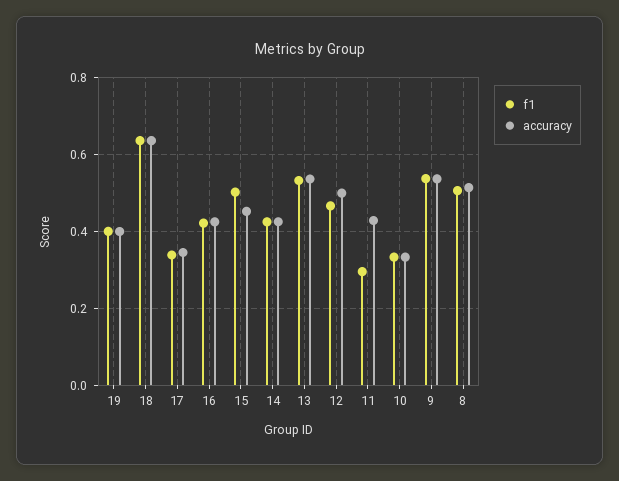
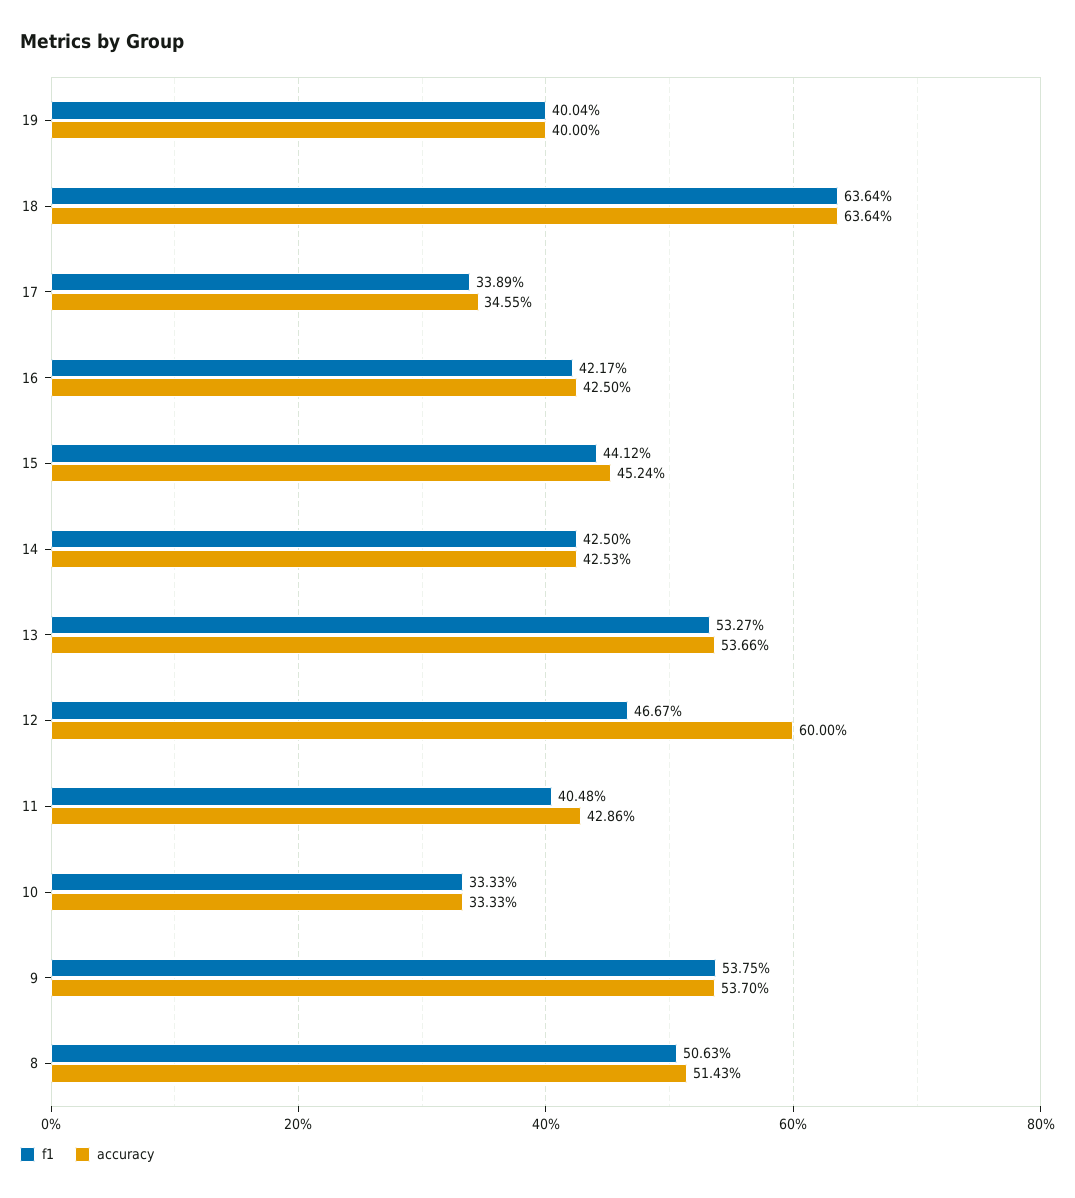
f1, 15: 0.5 -> 0.4412
accuracy, 12: 0.5 -> 0.6
f1, 11: 0.3 -> 0.4048

